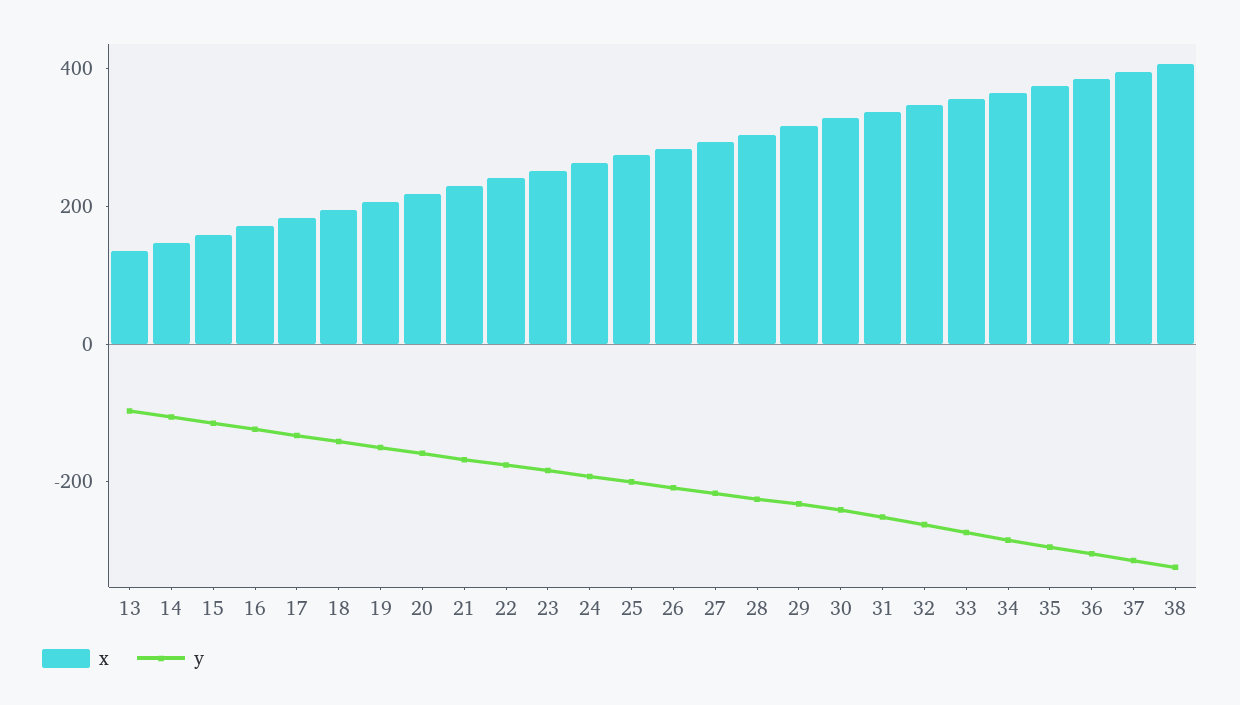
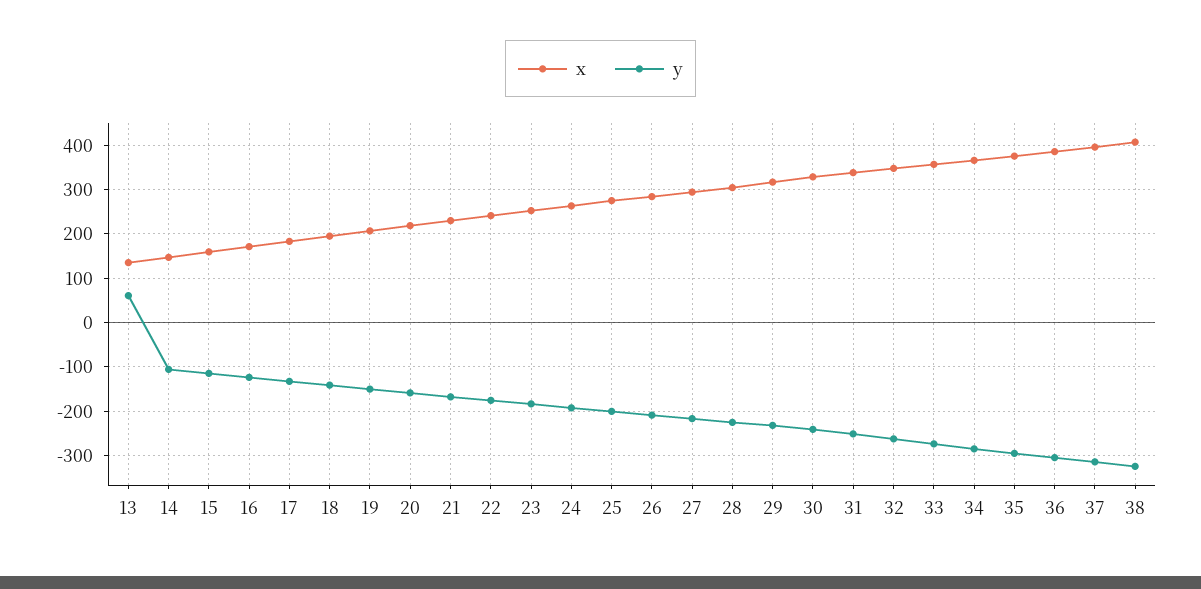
y, 13: -100 -> 60

